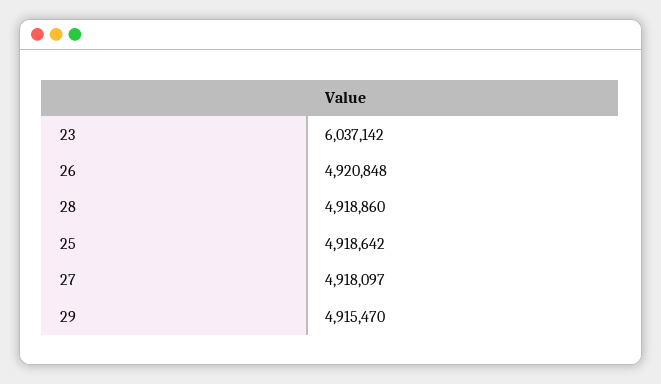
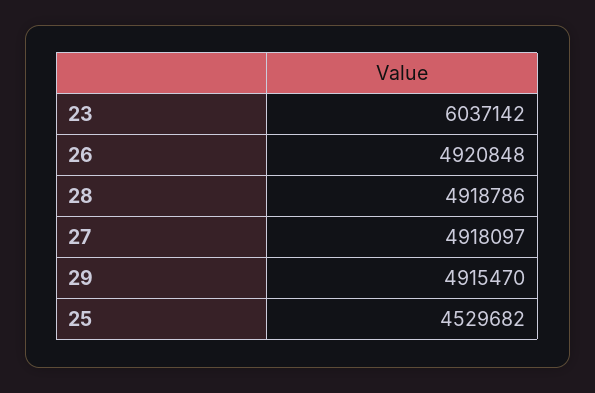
28: 4918860 -> 4918786
25: 4918642 -> 4529682

